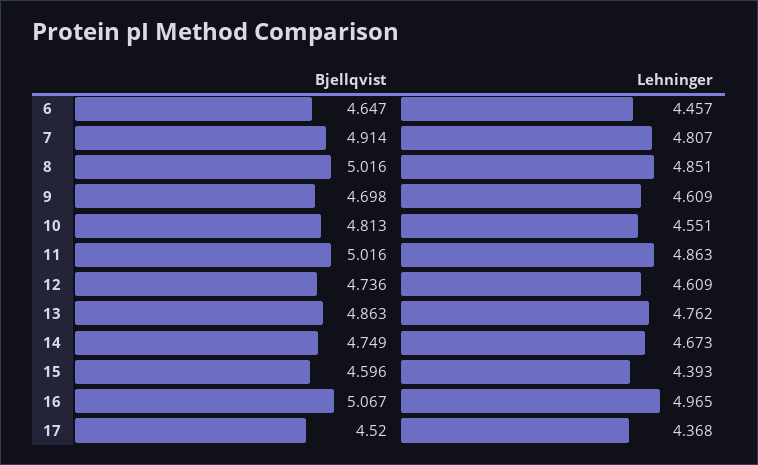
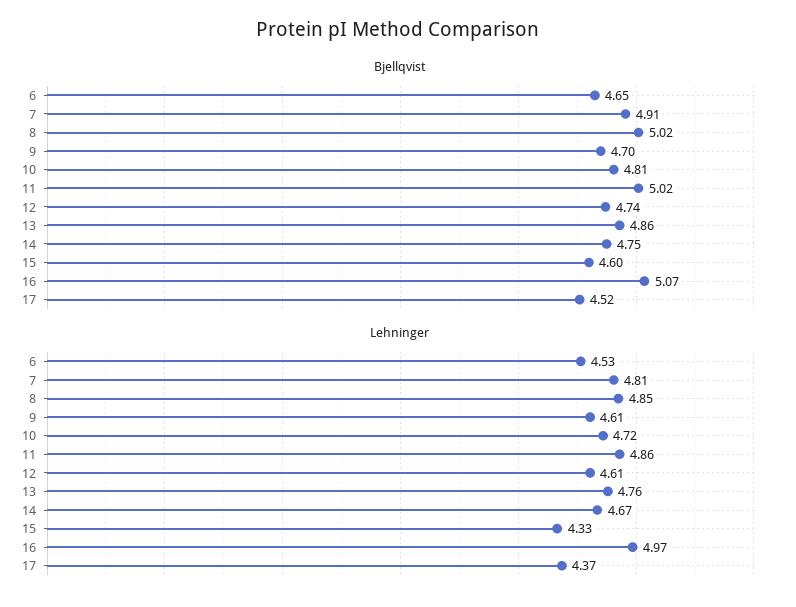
Lehninger, 6: 4.457 -> 4.53
Lehninger, 10: 4.551 -> 4.72
Lehninger, 15: 4.393 -> 4.33

